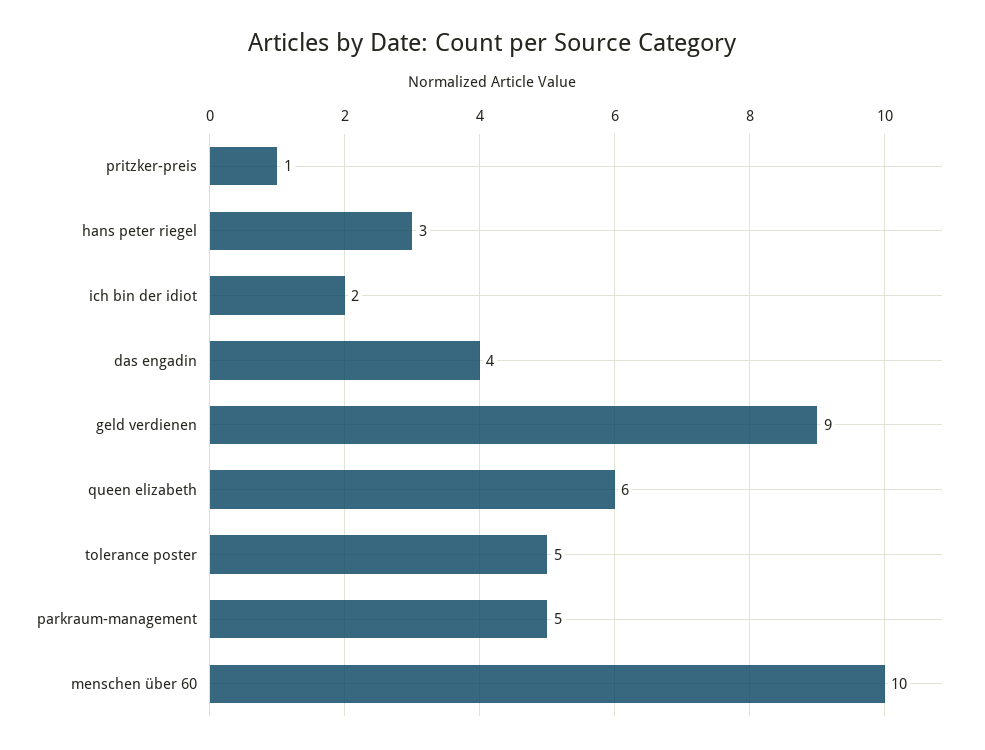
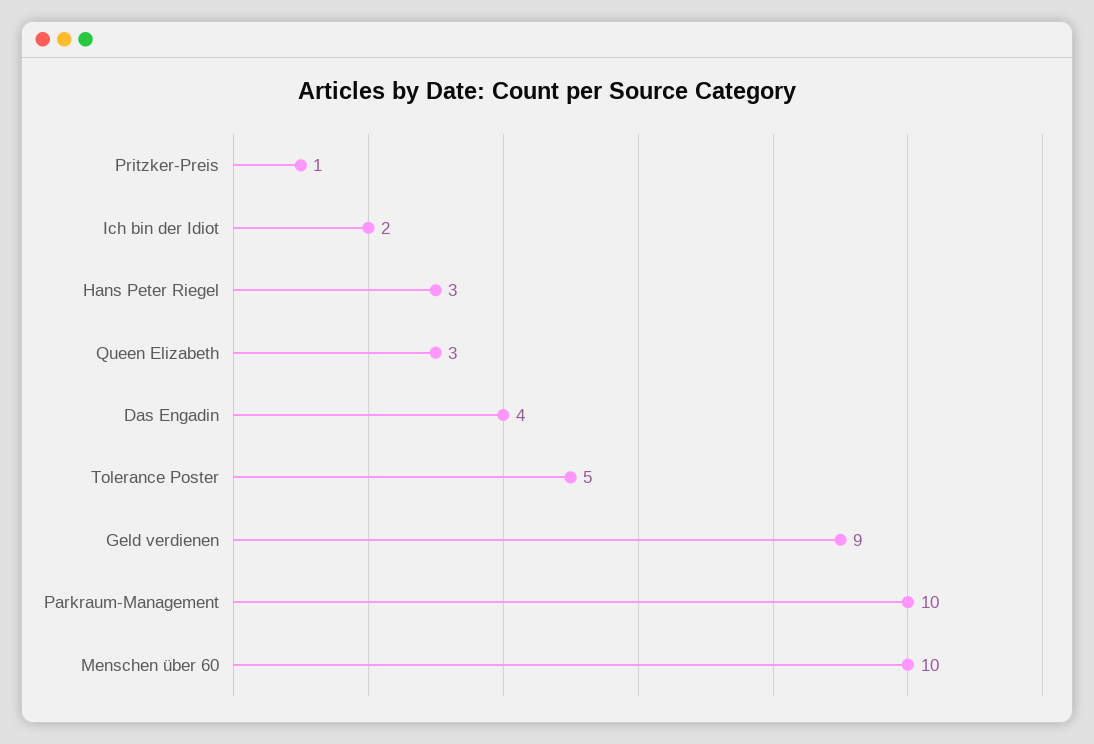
queen elizabeth: 6 -> 3
parkraum-management: 5 -> 10

